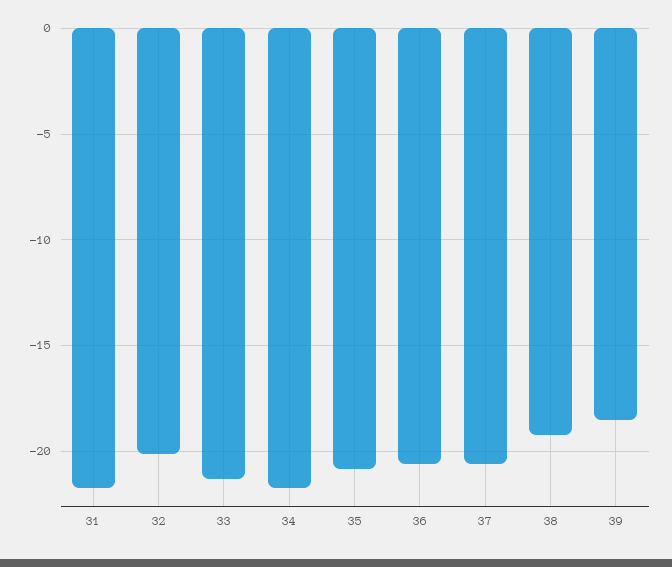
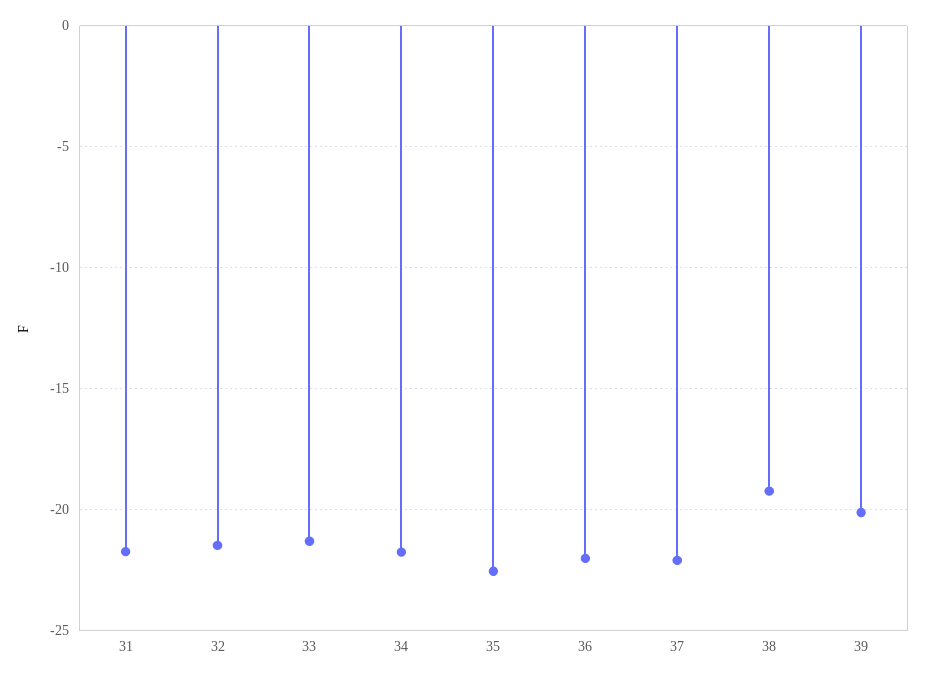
32: -20 -> -21.5
35: -21 -> -22.5
36: -20.5 -> -22
37: -20.5 -> -22
39: -18.5 -> -20

